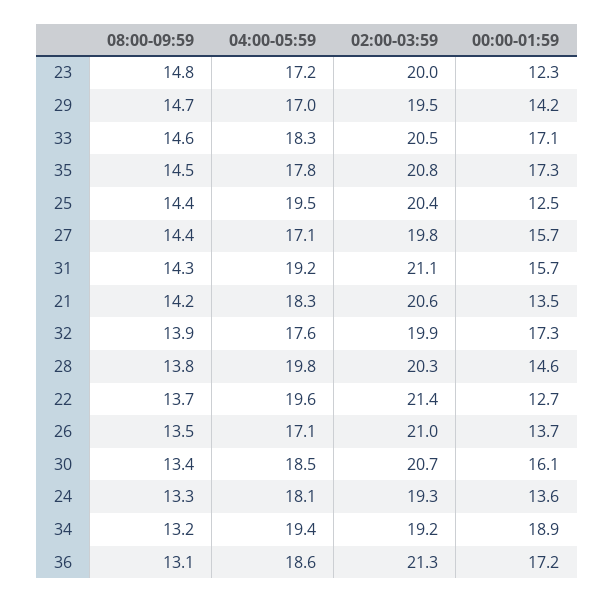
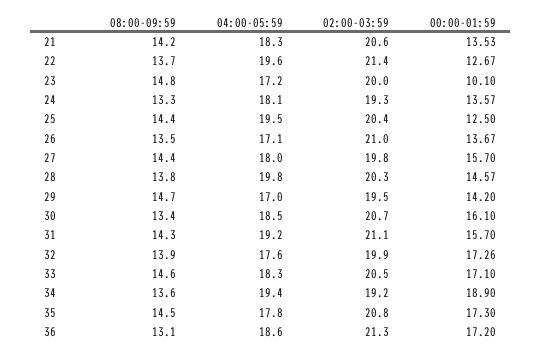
00:00-01:59, 23: 12.3 -> 10.1
04:00-05:59, 27: 17.1 -> 18
08:00-09:59, 34: 13.2 -> 13.6

